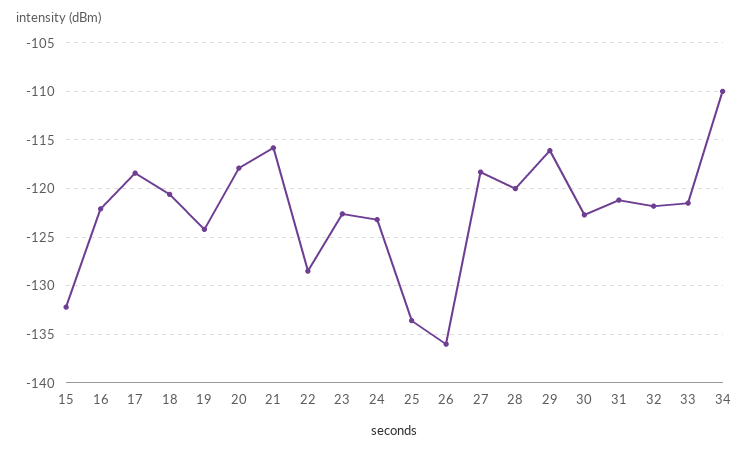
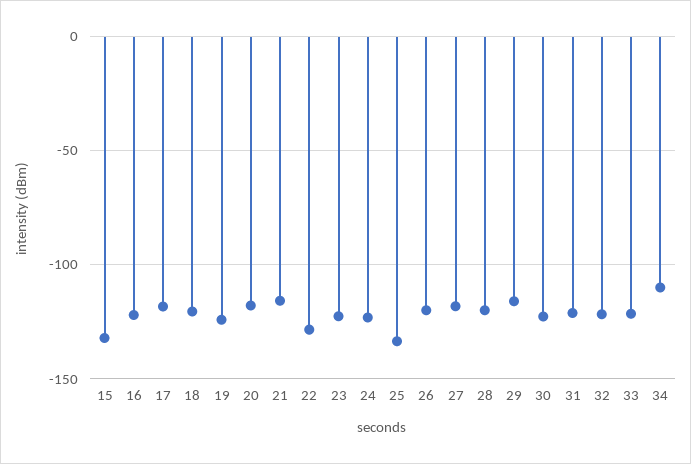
26: -136 -> -120

